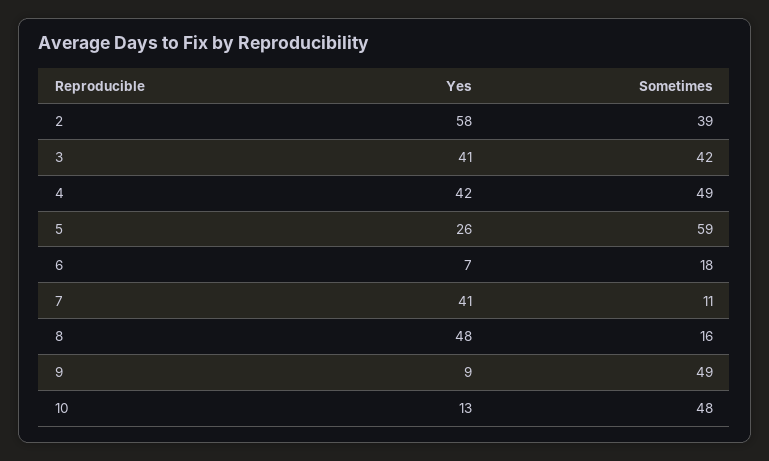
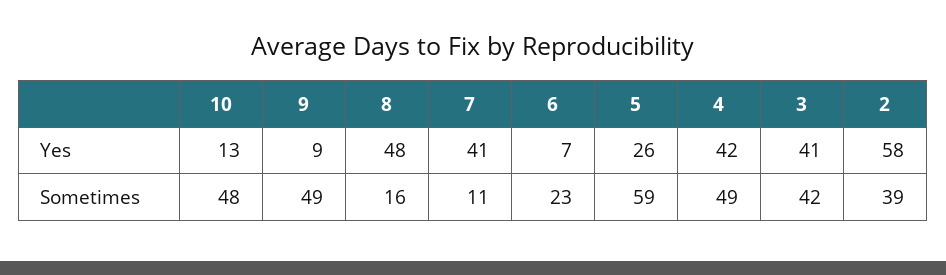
Sometimes, 6: 18 -> 23

